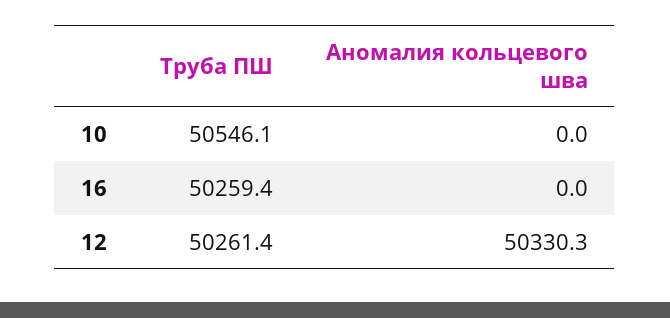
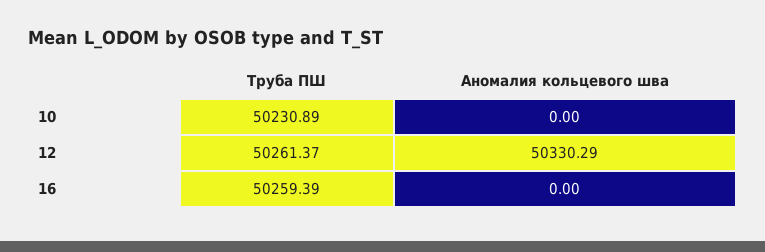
Труба ПШ, 10: 50546.1 -> 50230.89

